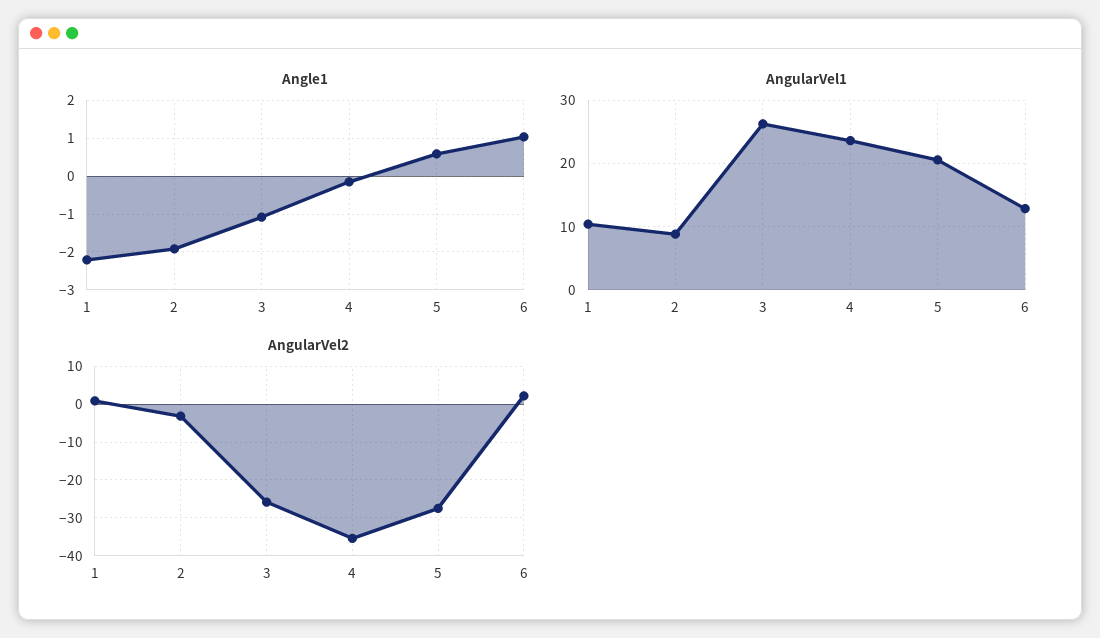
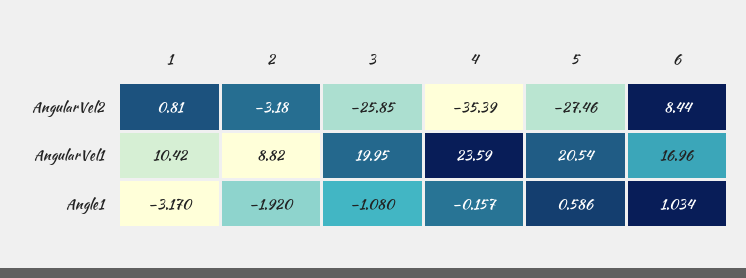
Angle1, 1: -2.2 -> -3.17
AngularVel1, 3: 26 -> 19.95
AngularVel1, 6: 13 -> 16.96
AngularVel2, 6: 2 -> 8.44

